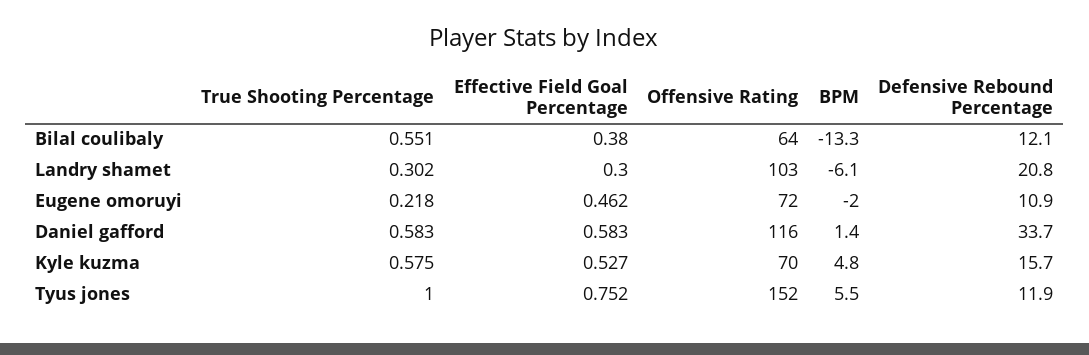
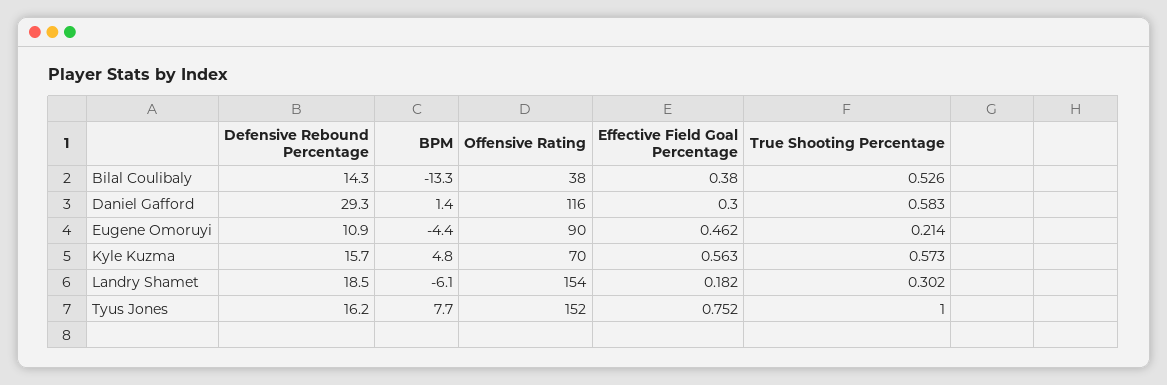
True Shooting Percentage, Bilal coulibaly: 0.551 -> 0.526
Offensive Rating, Bilal coulibaly: 64 -> 38
Defensive Rebound Percentage, Bilal coulibaly: 12.1 -> 14.3
Effective Field Goal Percentage, Landry shamet: 0.3 -> 0.182
Offensive Rating, Landry shamet: 103 -> 154
Defensive Rebound Percentage, Landry shamet: 20.8 -> 18.5
True Shooting Percentage, Eugene omoruyi: 0.218 -> 0.214
Offensive Rating, Eugene omoruyi: 72 -> 90
BPM, Eugene omoruyi: -2 -> -4.4
Effective Field Goal Percentage, Daniel gafford: 0.583 -> 0.3
Defensive Rebound Percentage, Daniel gafford: 33.7 -> 29.3
True Shooting Percentage, Kyle kuzma: 0.575 -> 0.573
Effective Field Goal Percentage, Kyle kuzma: 0.527 -> 0.563
BPM, Tyus jones: 5.5 -> 7.7
Defensive Rebound Percentage, Tyus jones: 11.9 -> 16.2

